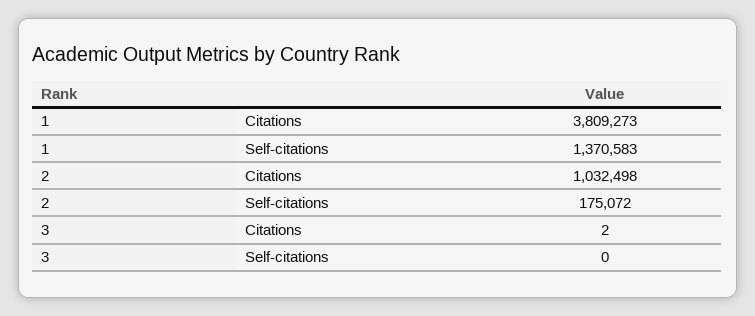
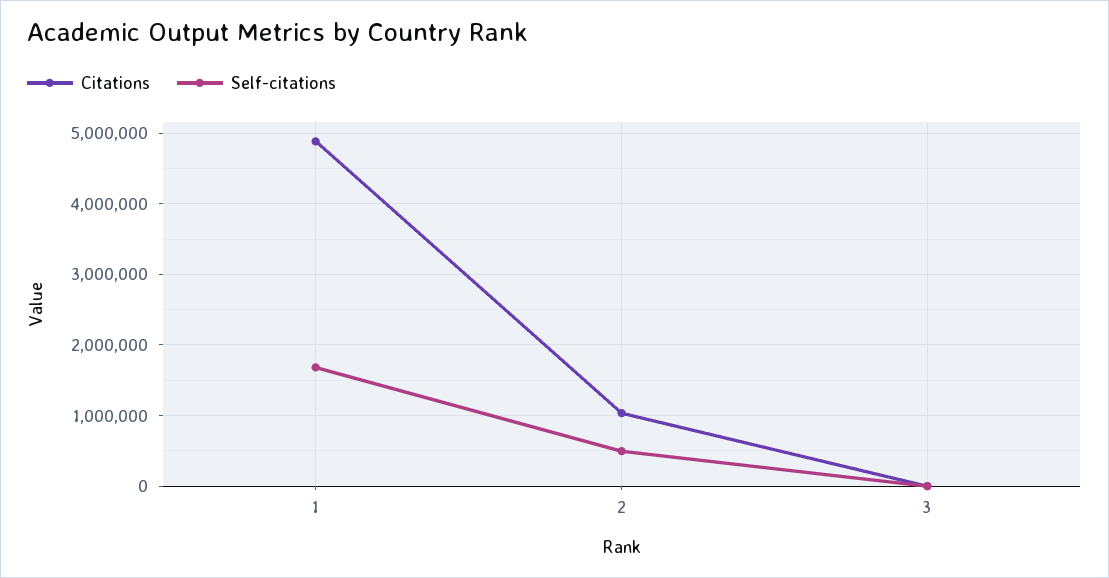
Citations, 1: 3809273 -> 4900000
Self-citations, 1: 1370583 -> 1700000
Self-citations, 2: 175072 -> 500000

